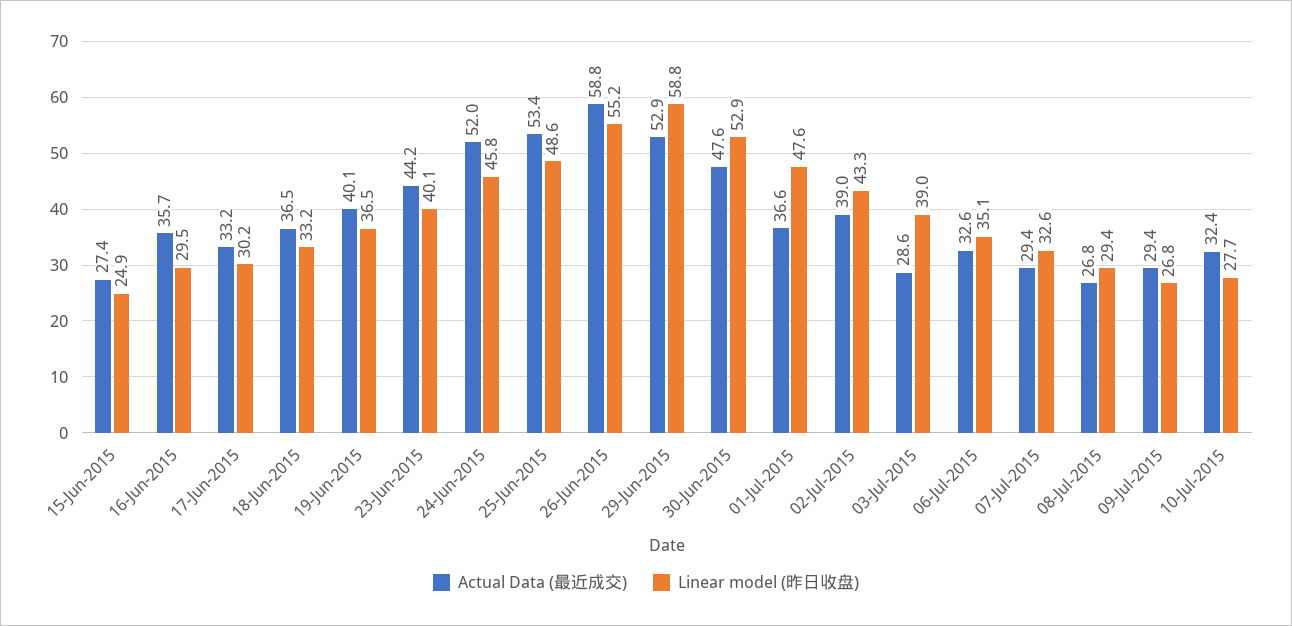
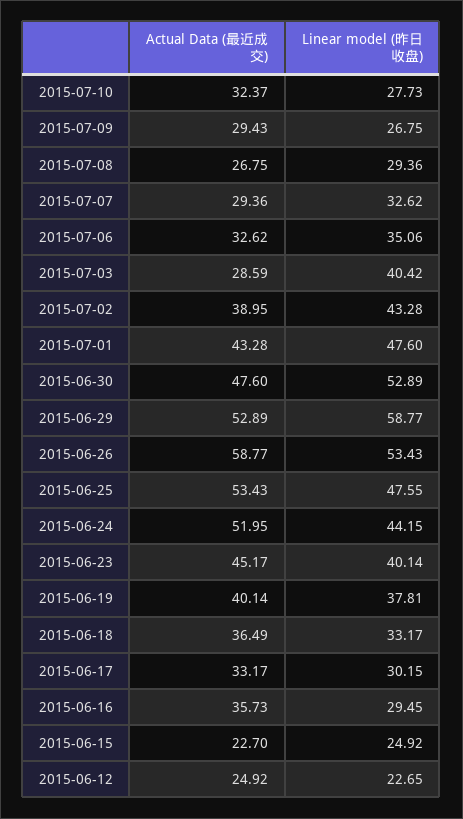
Actual Data (最近成交), 15-Jun-2015: 27.4 -> 22.7
Linear model (昨日收盘), 19-Jun-2015: 36.5 -> 37.81
Actual Data (最近成交), 23-Jun-2015: 44.2 -> 45.17
Linear model (昨日收盘), 24-Jun-2015: 45.8 -> 44.15
Linear model (昨日收盘), 25-Jun-2015: 48.6 -> 47.55
Linear model (昨日收盘), 26-Jun-2015: 55.2 -> 53.43
Actual Data (最近成交), 01-Jul-2015: 36.6 -> 43.28
Linear model (昨日收盘), 03-Jul-2015: 39 -> 40.42
Actual Data (最近成交), 2015-06-12: none -> 24.92
Linear model (昨日收盘), 2015-06-12: none -> 22.65

